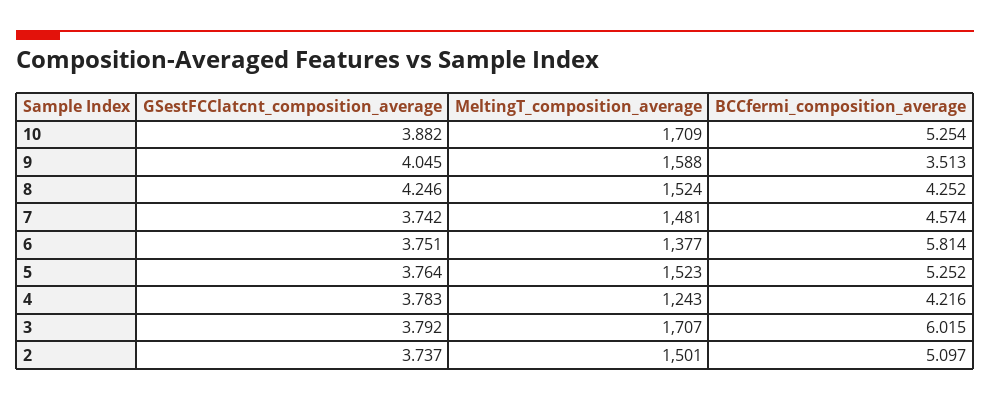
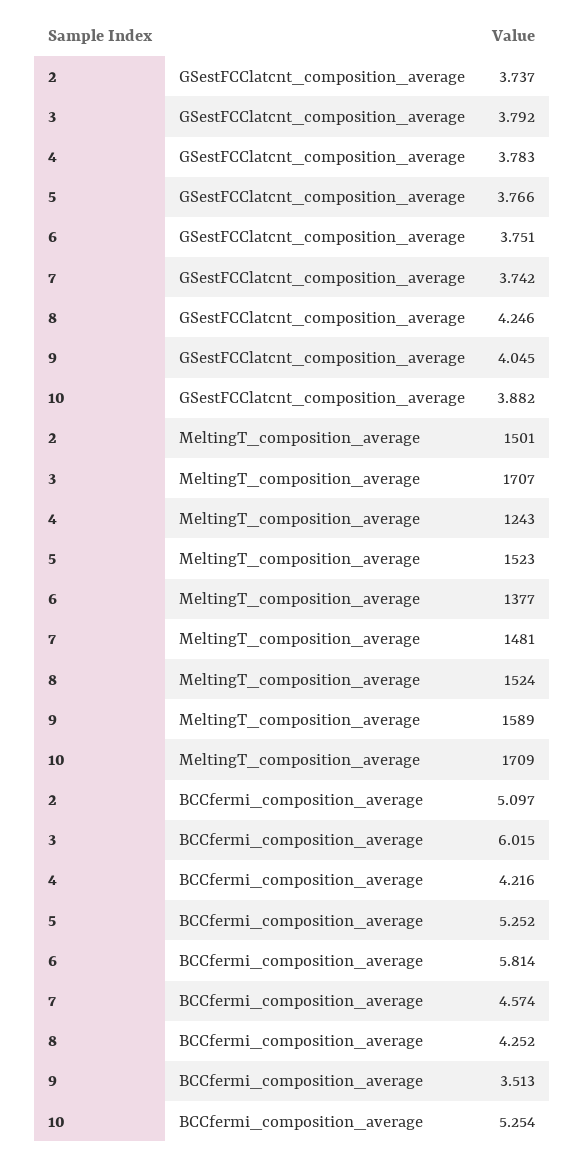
MeltingT_composition_average, 9: 1588 -> 1589
GSestFCClatcnt_composition_average, 5: 3.764 -> 3.766

